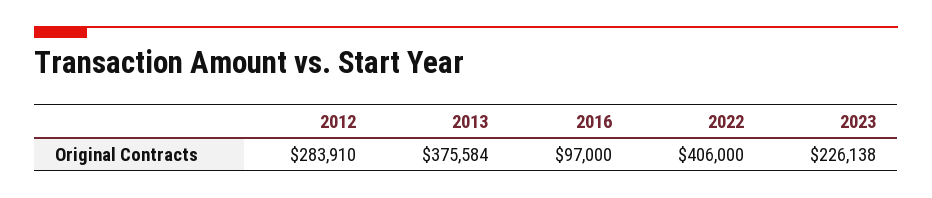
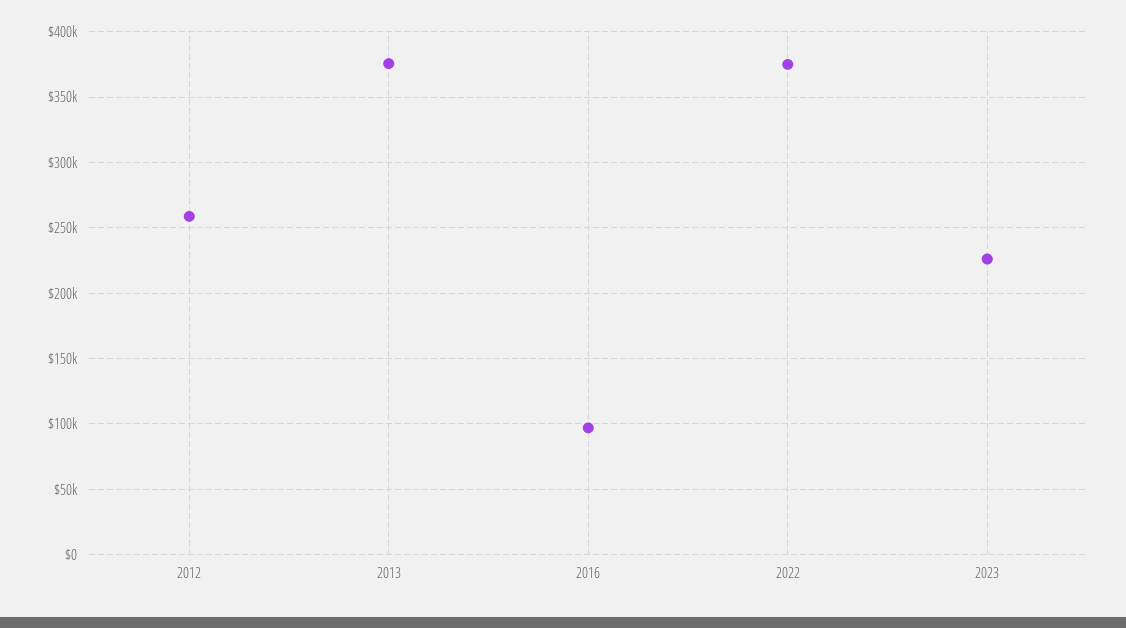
2012: 283910 -> 260000
2022: 406000 -> 375000

